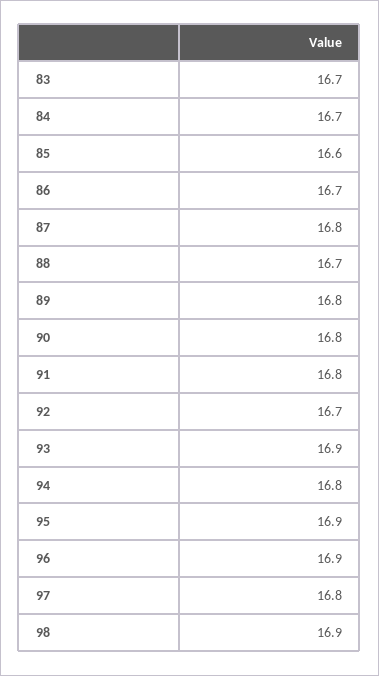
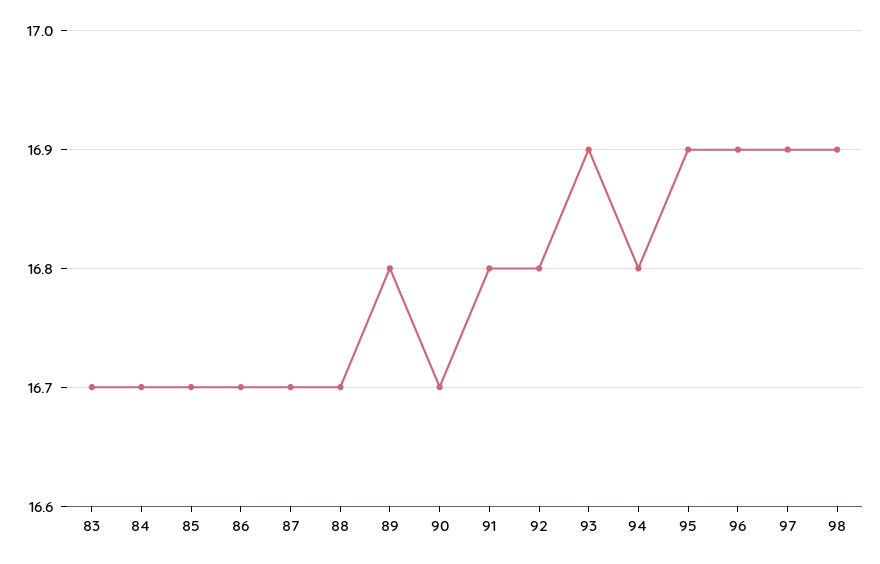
85: 16.6 -> 16.7
87: 16.8 -> 16.7
90: 16.8 -> 16.7
92: 16.7 -> 16.8
97: 16.8 -> 16.9

